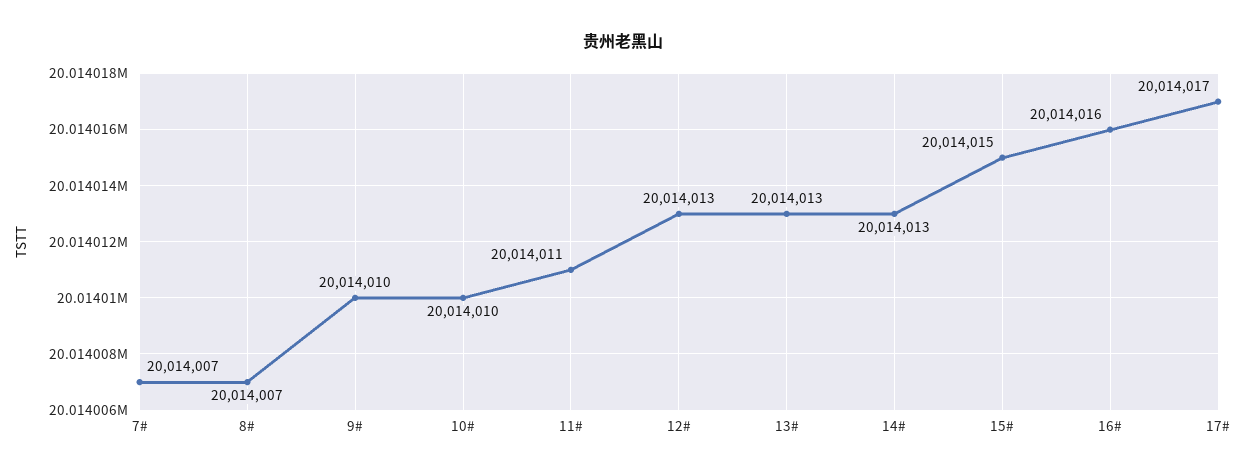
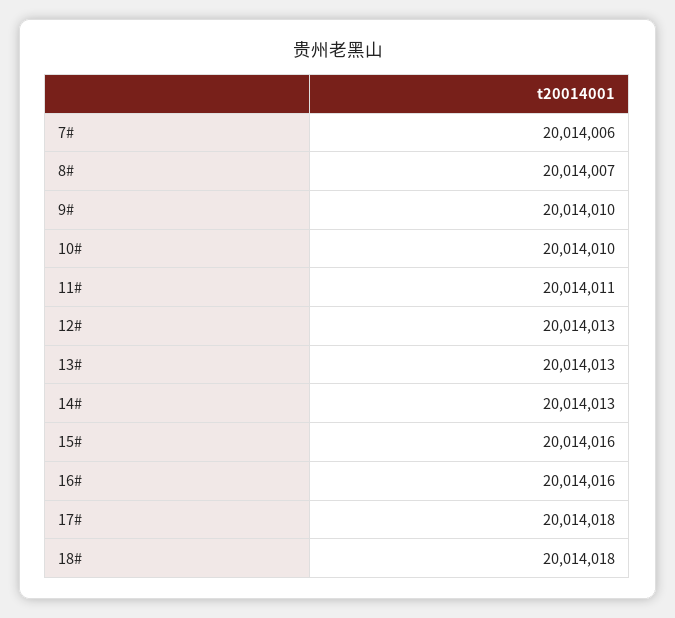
7#: 20014007 -> 20014006
15#: 20014015 -> 20014016
17#: 20014017 -> 20014018
18#: none -> 20014018

